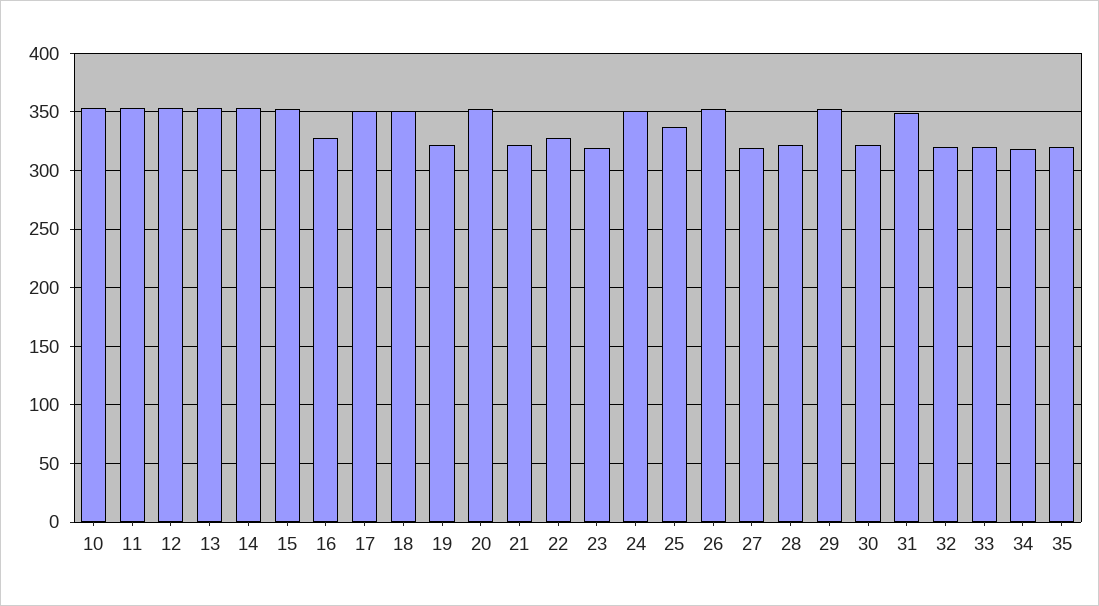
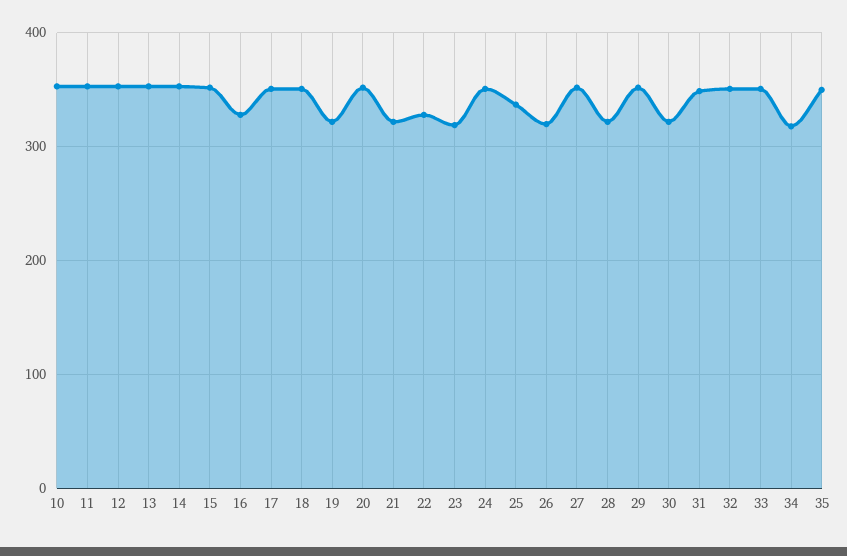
26: 350 -> 320
27: 320 -> 350
32: 320 -> 350
33: 320 -> 350
35: 320 -> 350

